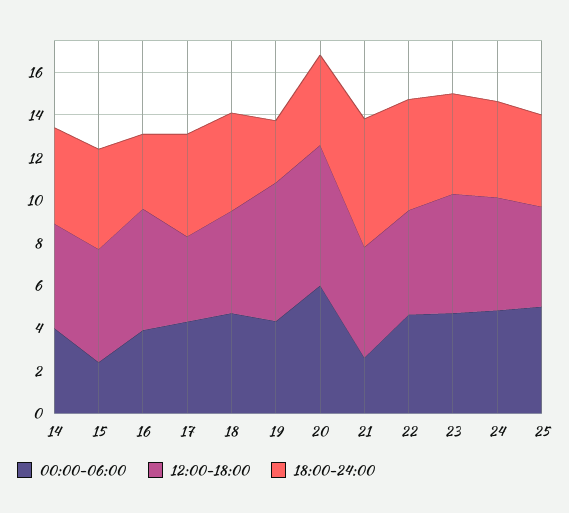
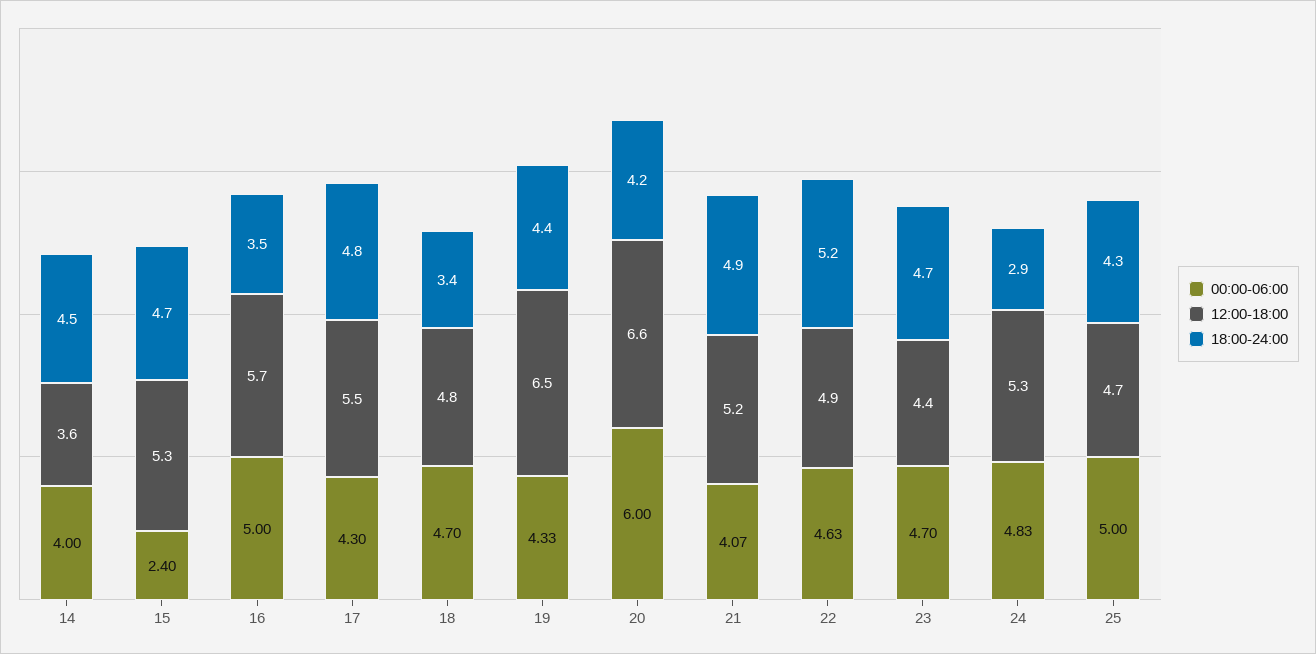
12:00-18:00, 14: 5 -> 3.6
00:00-06:00, 16: 4 -> 5
12:00-18:00, 17: 4 -> 5.5
18:00-24:00, 18: 4.5 -> 3.4
18:00-24:00, 19: 3 -> 4.4
00:00-06:00, 21: 2.5 -> 4.07
18:00-24:00, 21: 6 -> 4.9
12:00-18:00, 23: 5.5 -> 4.4
18:00-24:00, 24: 4.5 -> 2.9

